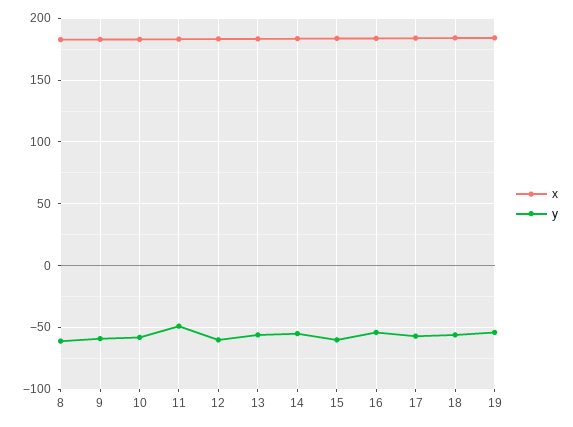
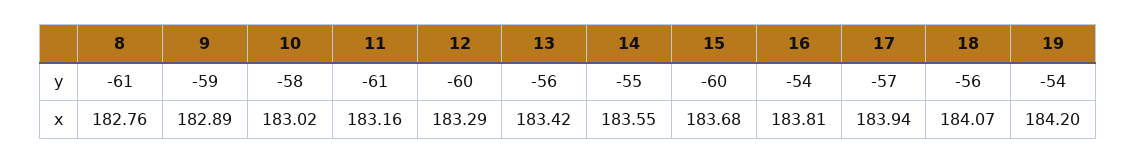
y, 11: -50 -> -61

